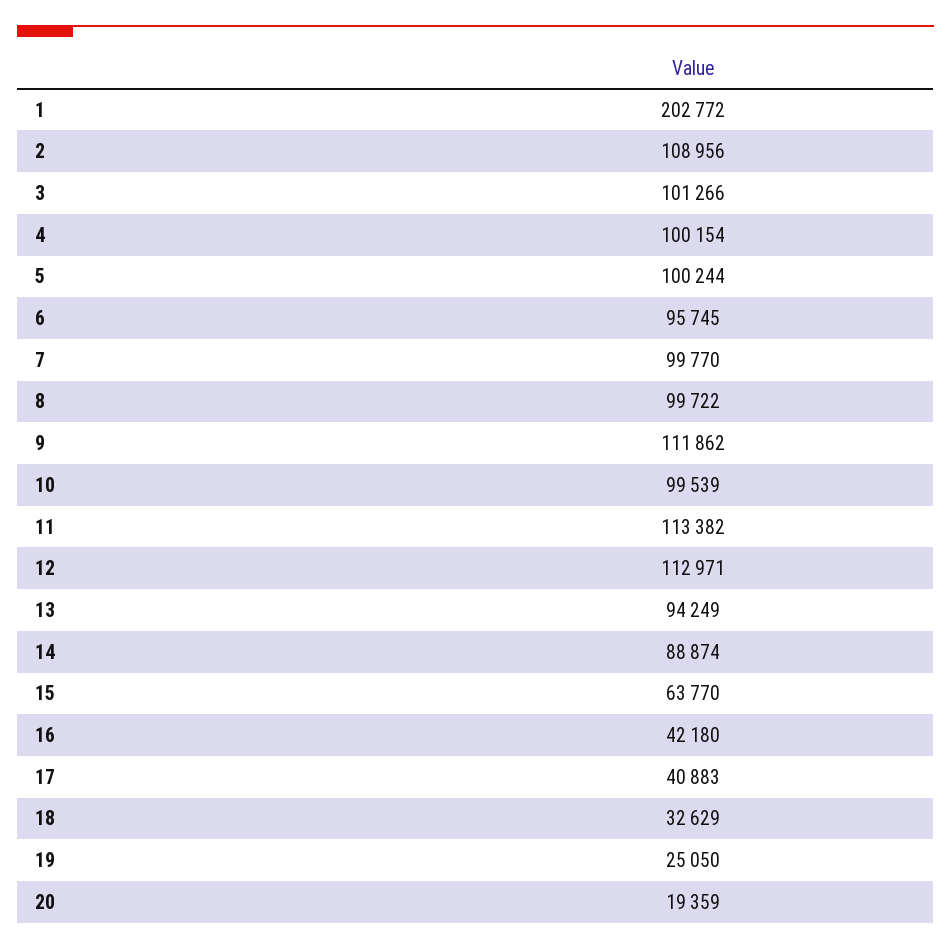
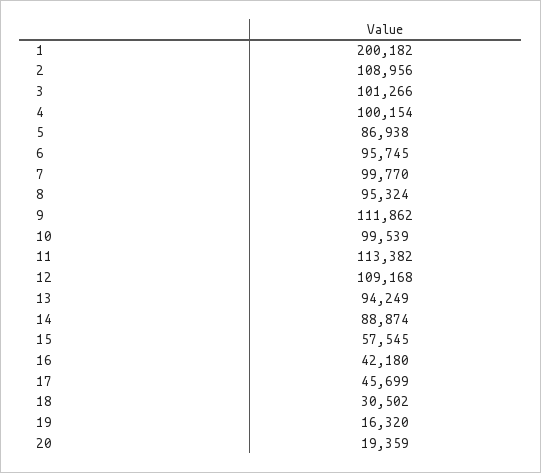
1: 202772 -> 200182
5: 100244 -> 86938
8: 99722 -> 95324
12: 112971 -> 109168
15: 63770 -> 57545
17: 40883 -> 45699
18: 32629 -> 30502
19: 25050 -> 16320

